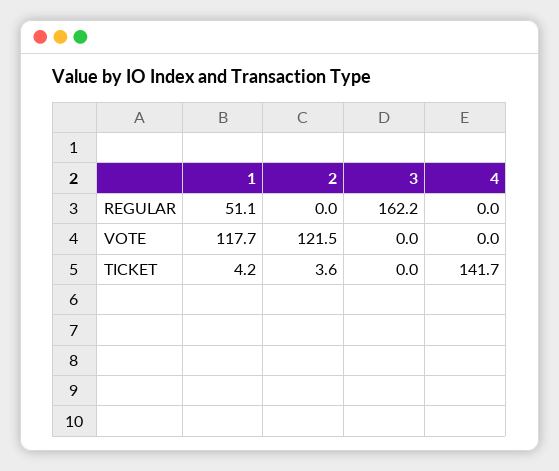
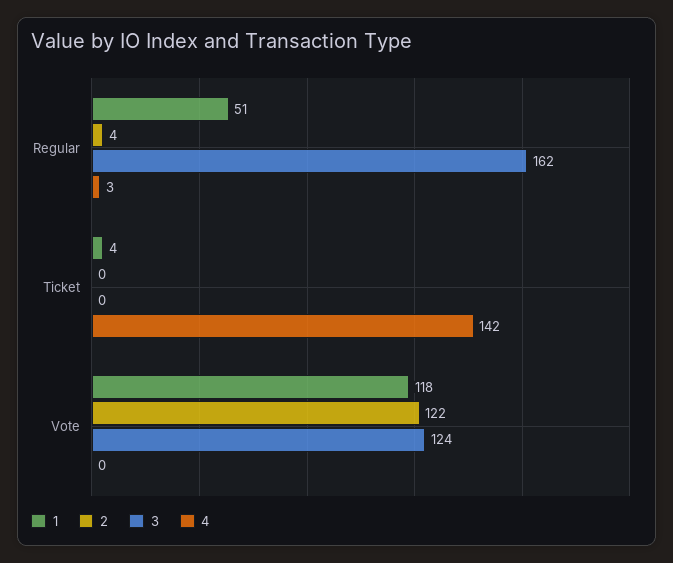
2, REGULAR: 0 -> 4
4, REGULAR: 0 -> 3
3, VOTE: 0 -> 124
2, TICKET: 3.6 -> 0

